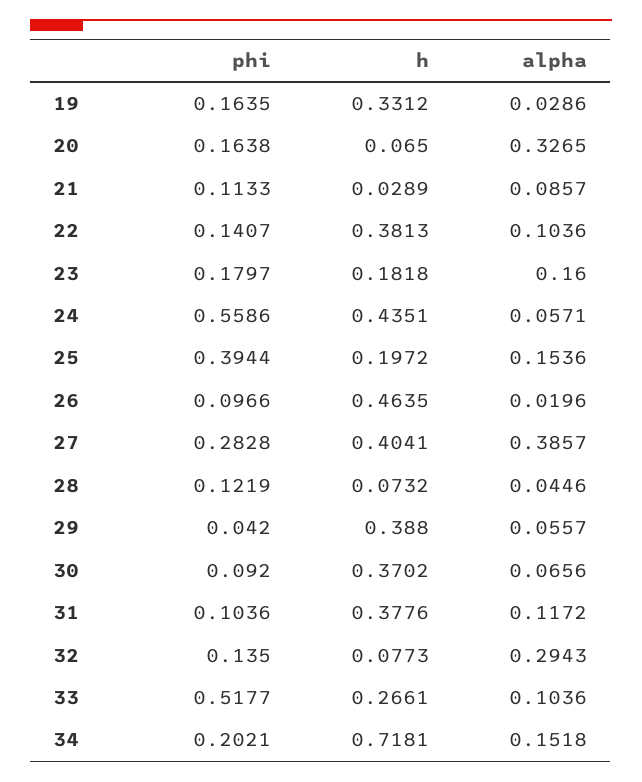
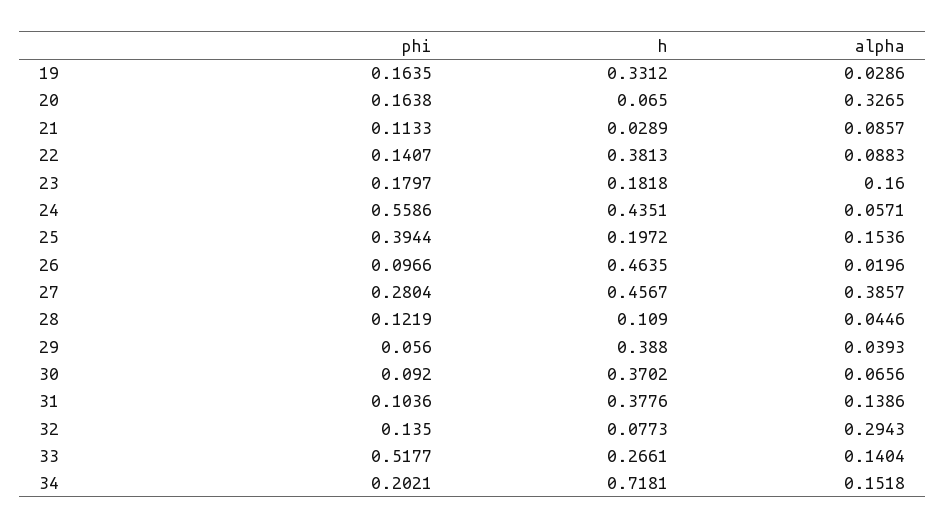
alpha, 22: 0.1036 -> 0.0883
phi, 27: 0.2828 -> 0.2804
h, 27: 0.4041 -> 0.4567
h, 28: 0.0732 -> 0.109
phi, 29: 0.042 -> 0.056
alpha, 29: 0.0557 -> 0.0393
alpha, 31: 0.1172 -> 0.1386
alpha, 33: 0.1036 -> 0.1404

